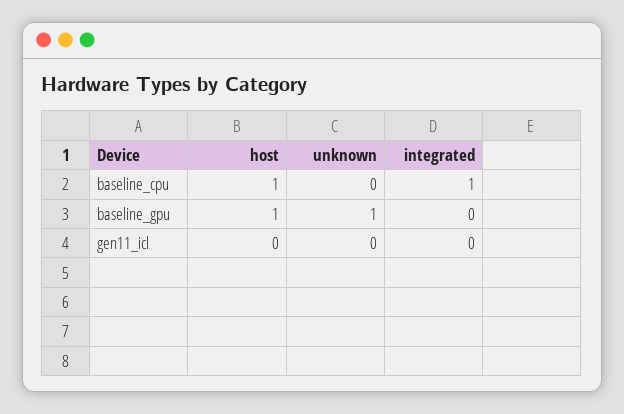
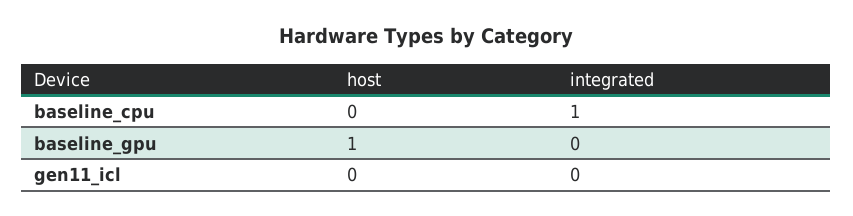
host, baseline_cpu: 1 -> 0
unknown, baseline_cpu: 0 -> none
unknown, baseline_gpu: 1 -> none
unknown, gen11_icl: 0 -> none

